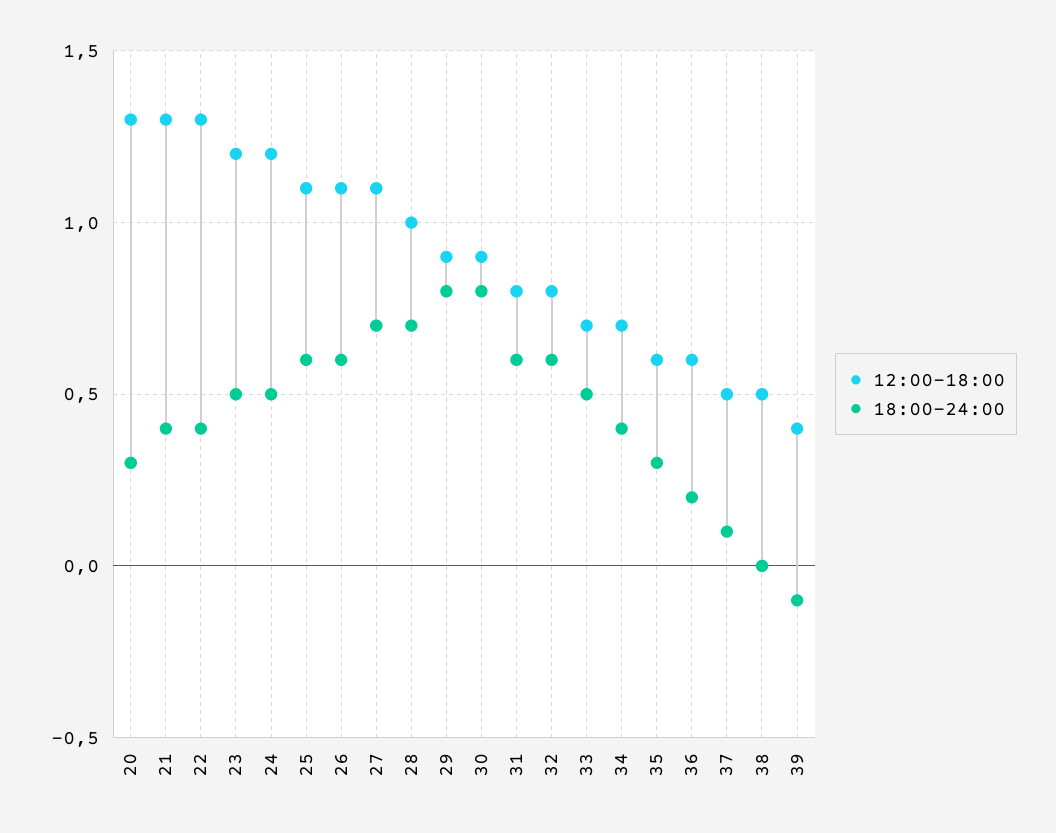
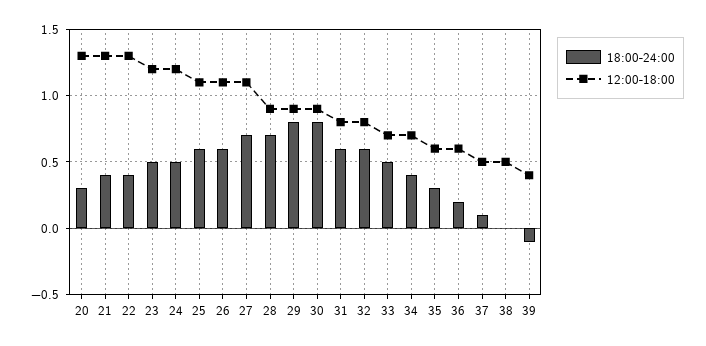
12:00-18:00, 28: 1 -> 0.9

